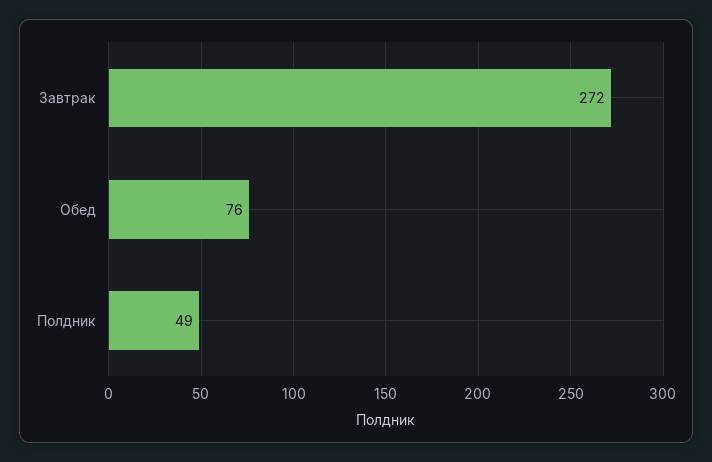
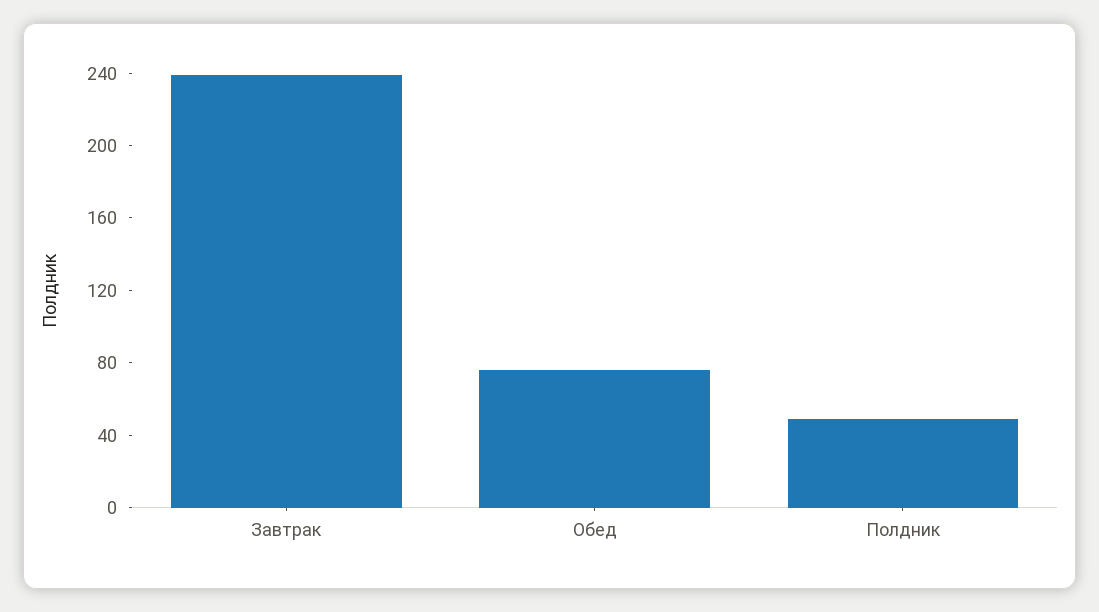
Завтрак: 272 -> 240

